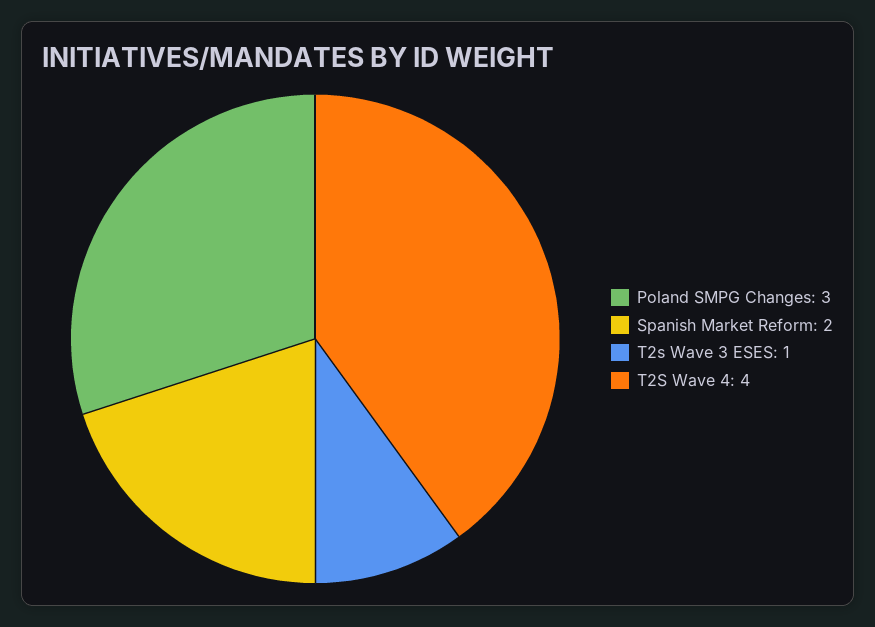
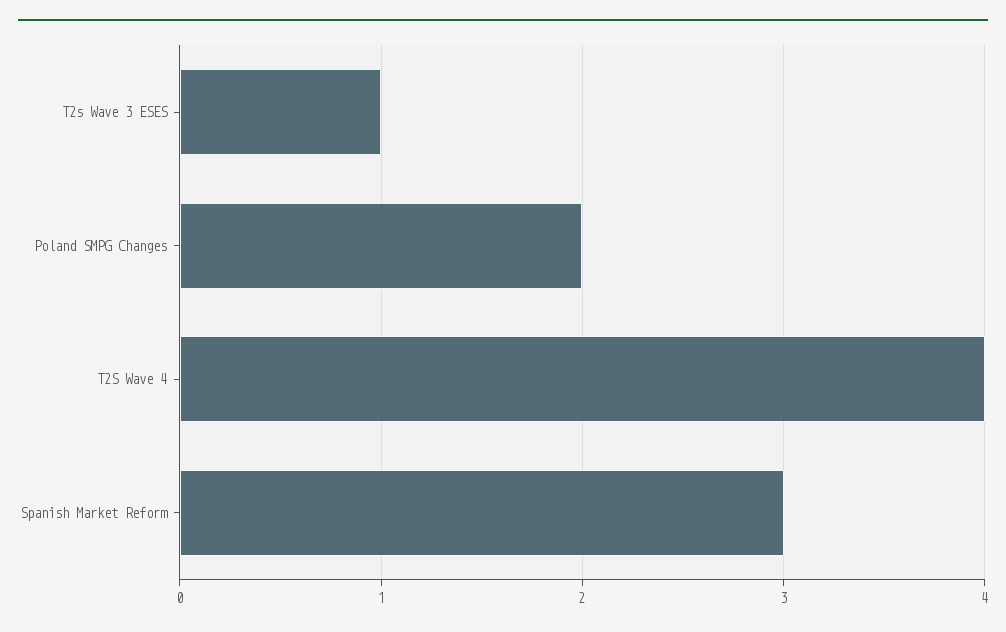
Poland SMPG Changes: 3 -> 2
Spanish Market Reform: 2 -> 3

